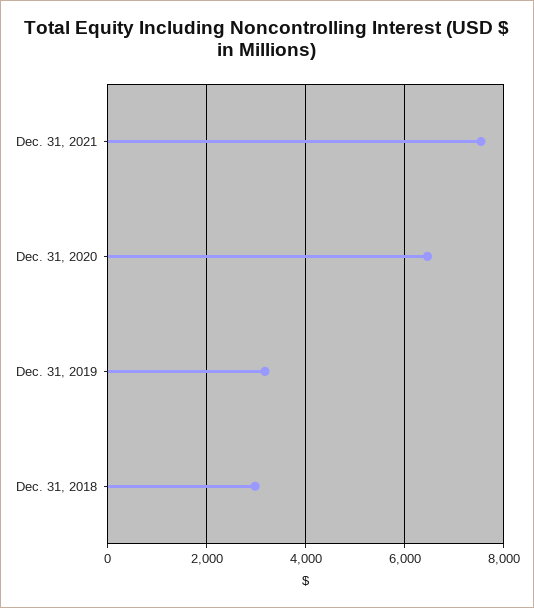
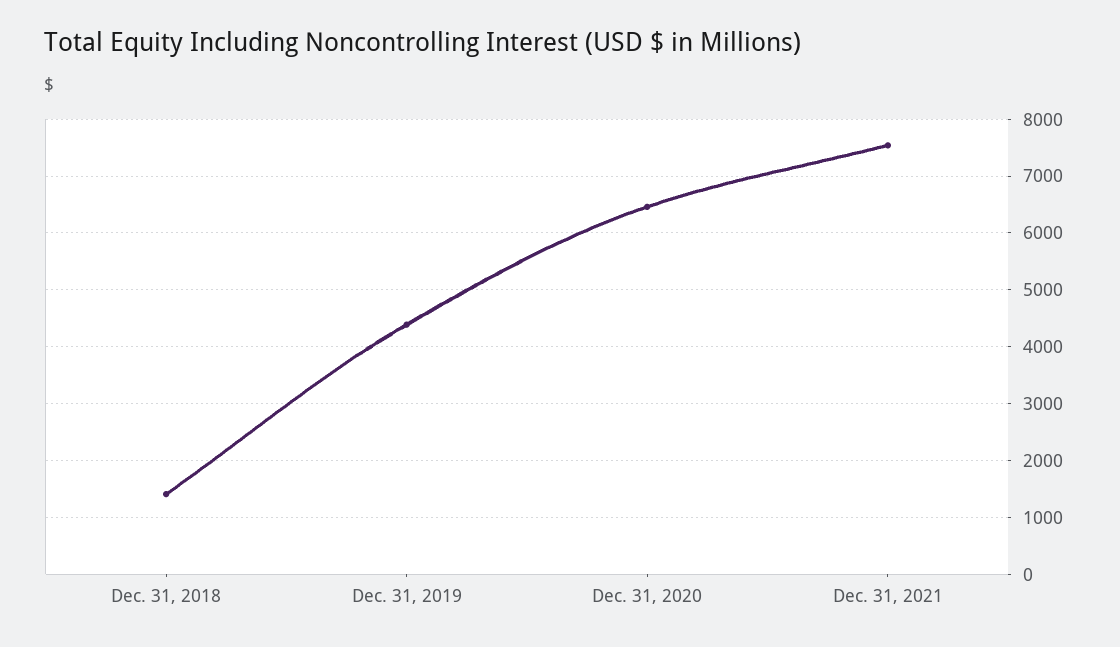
Dec. 31, 2019: 3200 -> 4400
Dec. 31, 2018: 3000 -> 1400

